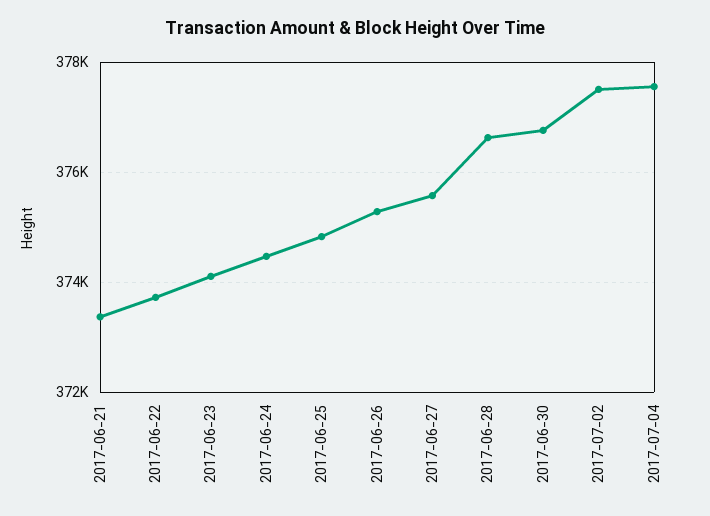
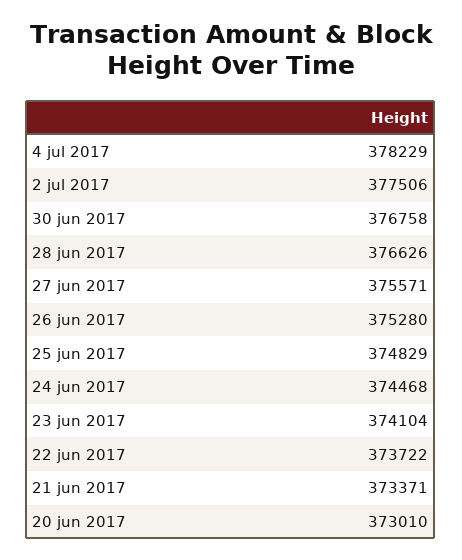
2017-07-04: 377600 -> 378229
20 jun 2017: none -> 373010

